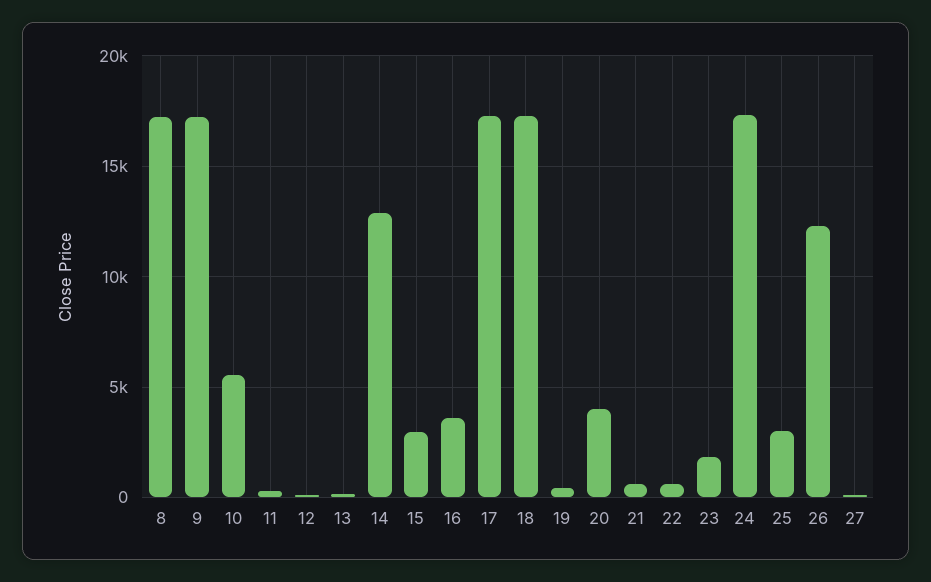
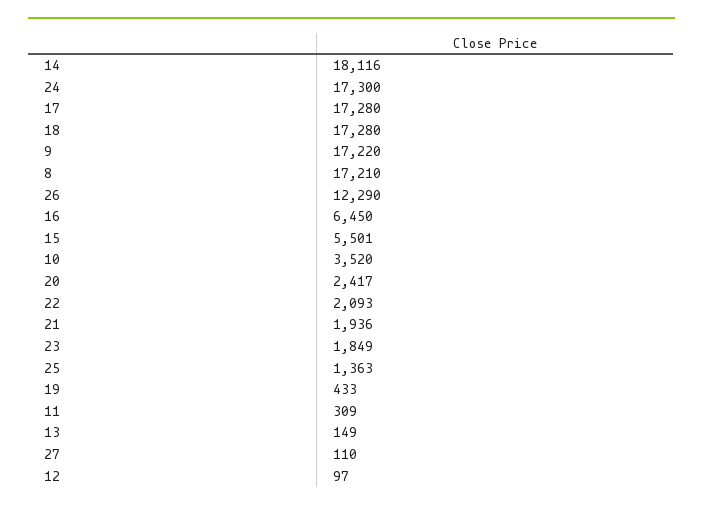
10: 5500 -> 3520
14: 13000 -> 18116
15: 3000 -> 5501
16: 3500 -> 6450
20: 4000 -> 2417
21: 500 -> 1936
22: 500 -> 2093
25: 3000 -> 1363

